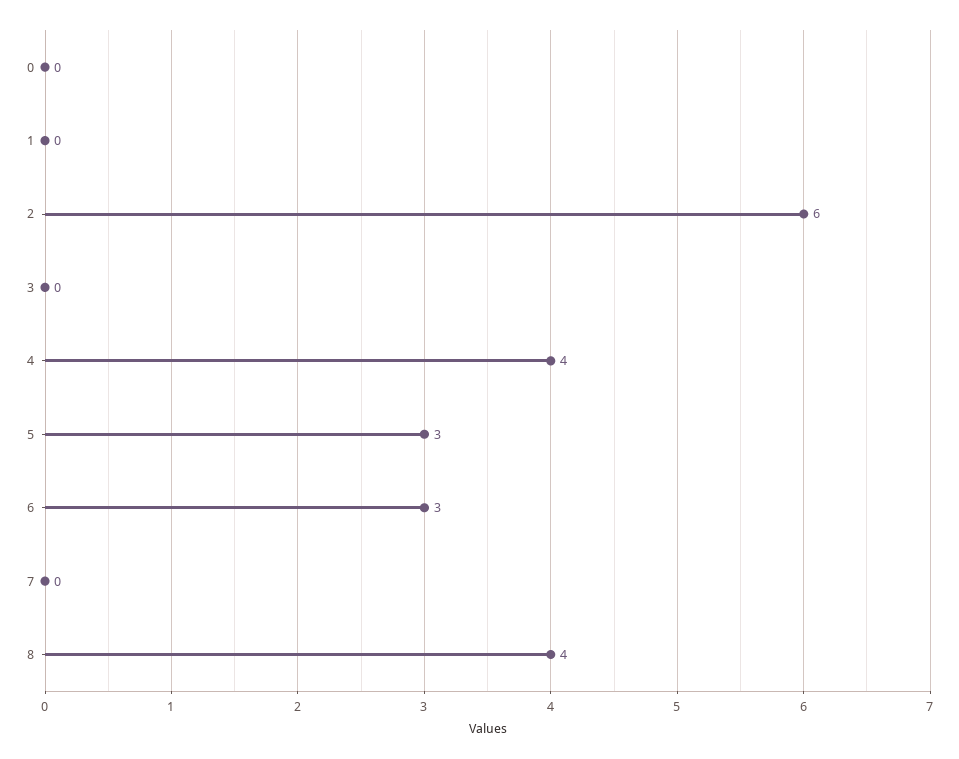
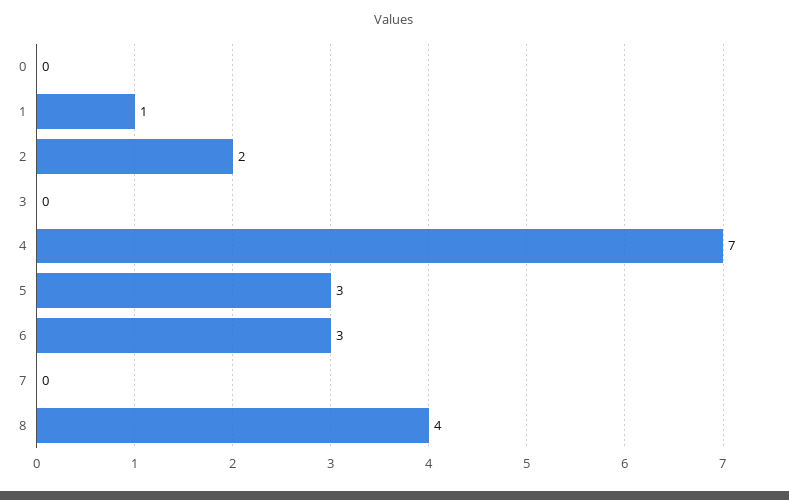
1: 0 -> 1
2: 6 -> 2
4: 4 -> 7

